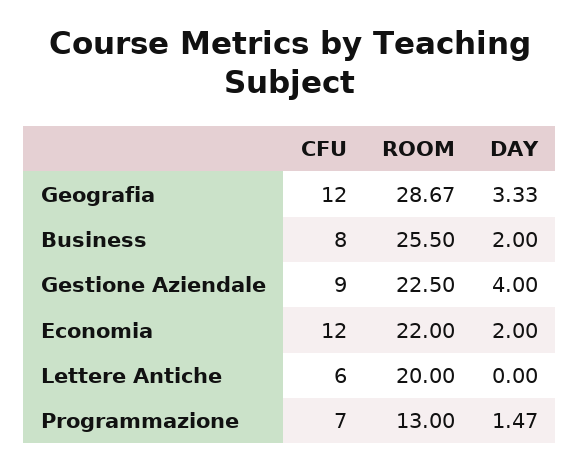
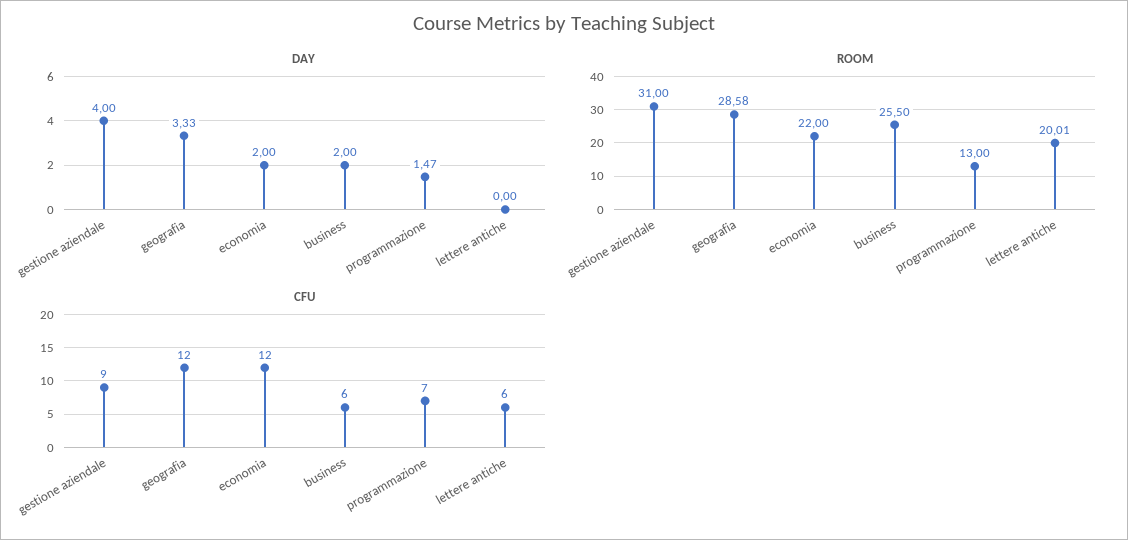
ROOM, Geografia: 28.67 -> 28.58
CFU, Business: 8 -> 6
ROOM, Gestione Aziendale: 22.5 -> 31
ROOM, Lettere Antiche: 20 -> 20.01

